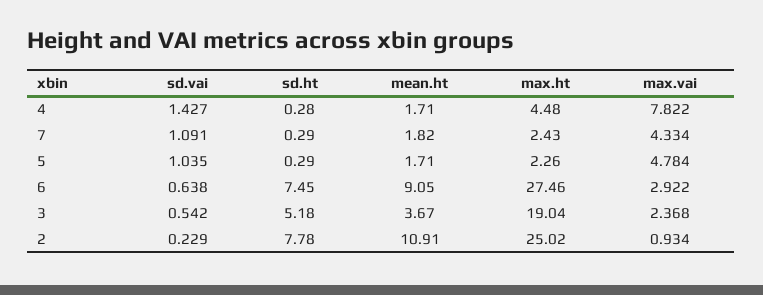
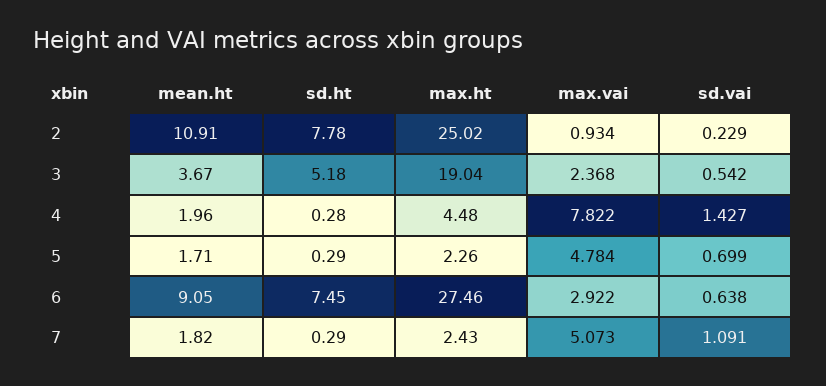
mean.ht, 4: 1.71 -> 1.96
max.vai, 7: 4.334 -> 5.073
sd.vai, 5: 1.035 -> 0.699

